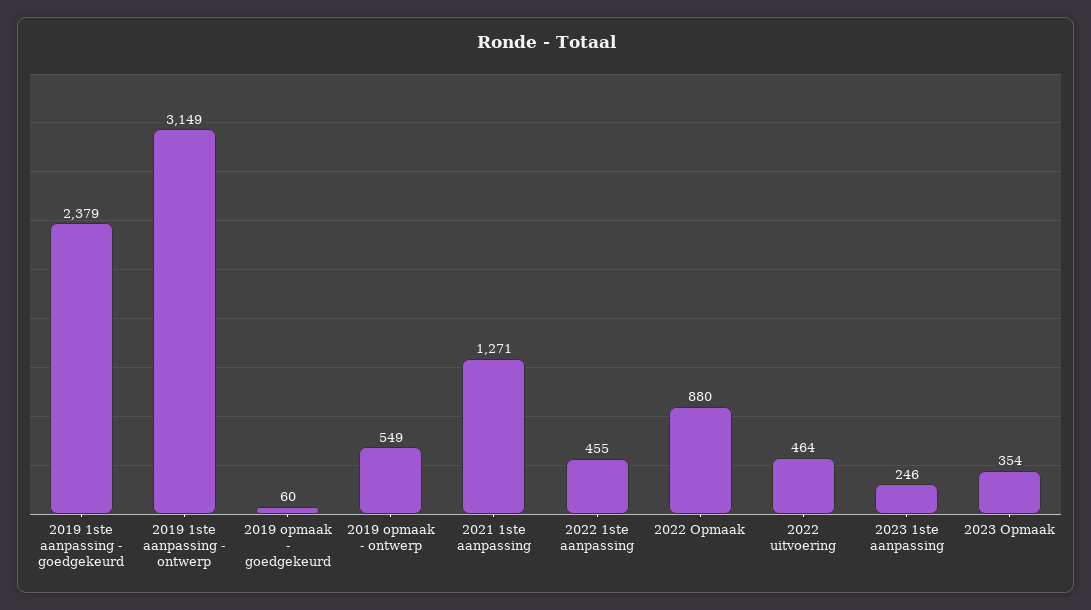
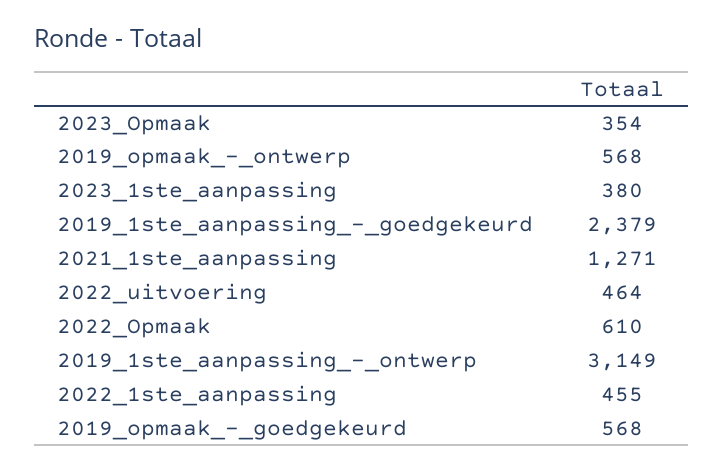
2019 opmaak - goedgekeurd: 60 -> 568
2019 opmaak - ontwerp: 549 -> 568
2022 Opmaak: 880 -> 610
2023 1ste aanpassing: 246 -> 380

